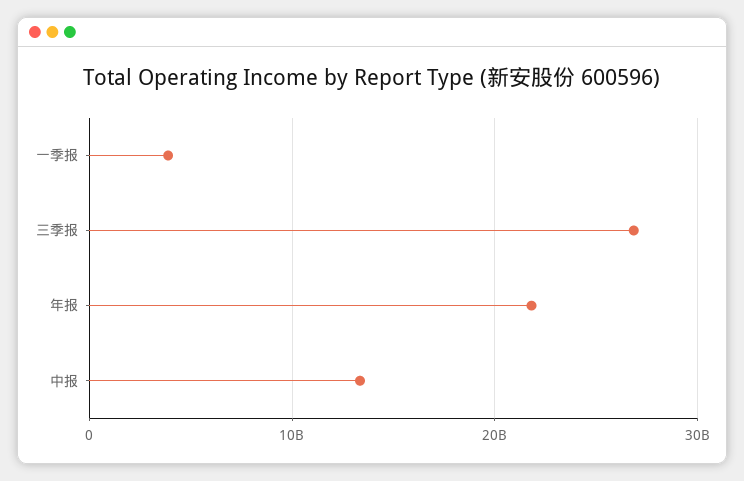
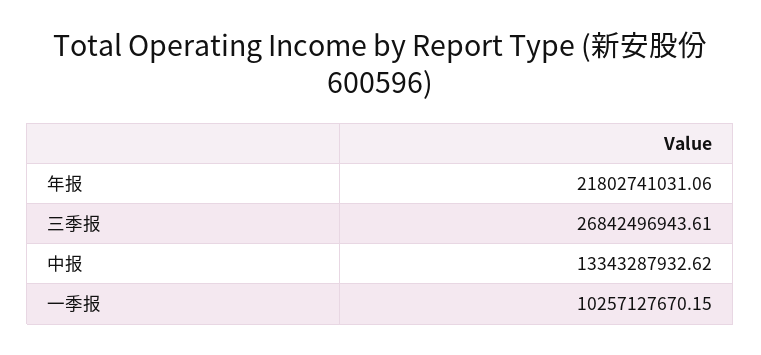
一季报: 4000000000 -> 10257127670.15

